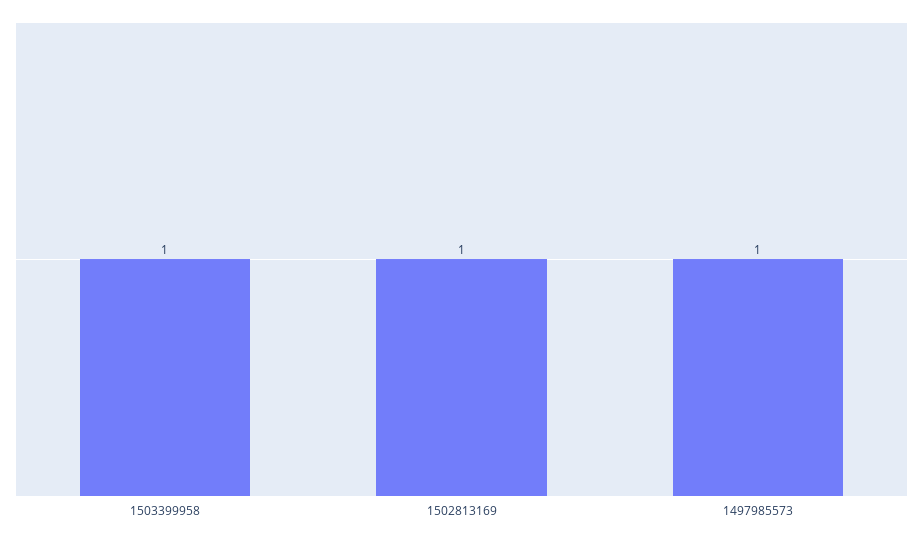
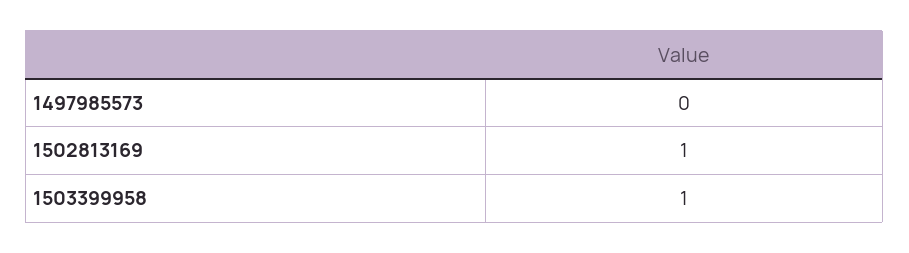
1497985573: 1 -> 0

